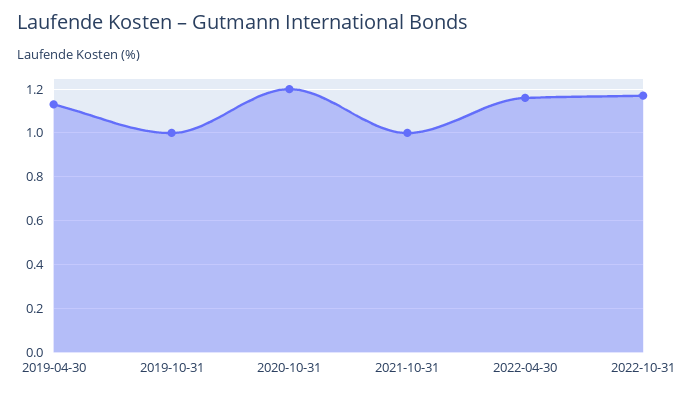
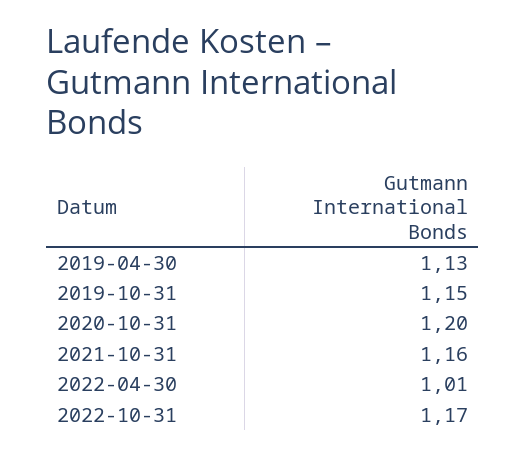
2019-10-31: 1 -> 1.15
2021-10-31: 1 -> 1.16
2022-04-30: 1.15 -> 1.01

